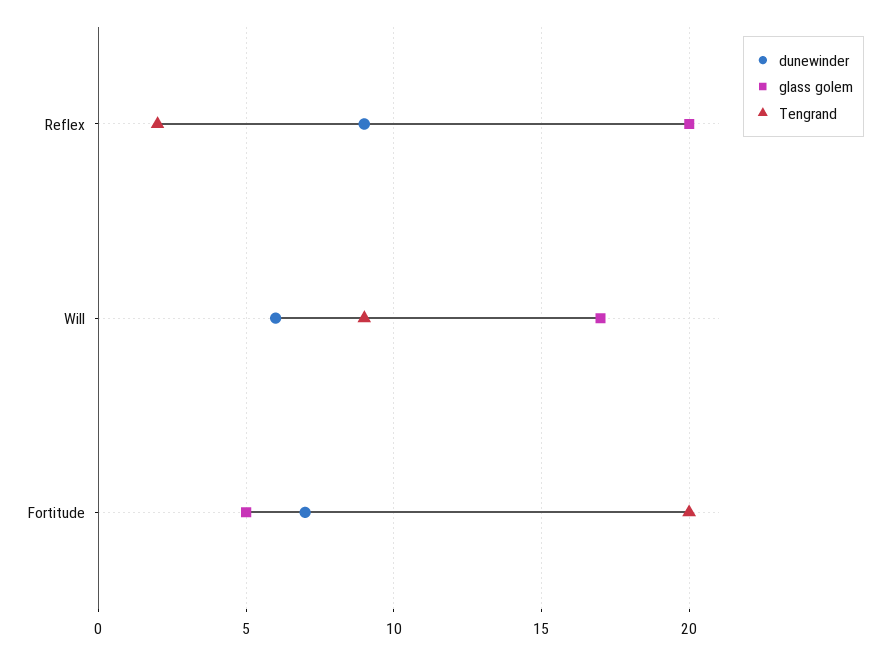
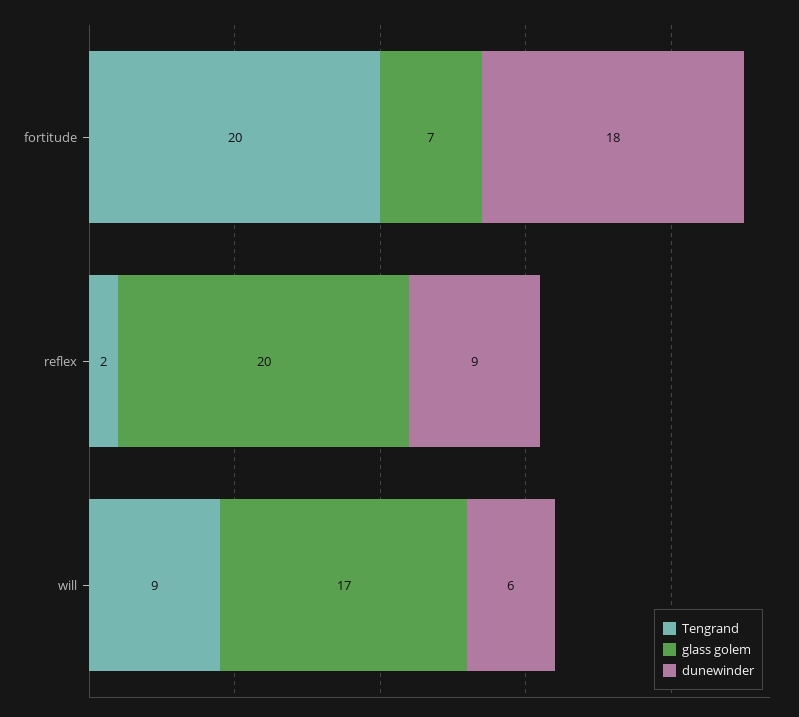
dunewinder, Fortitude: 7 -> 18
glass golem, Fortitude: 5 -> 7

